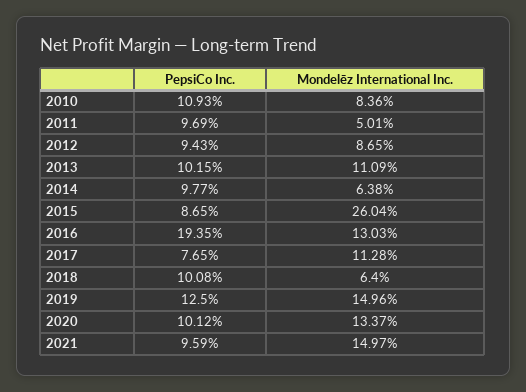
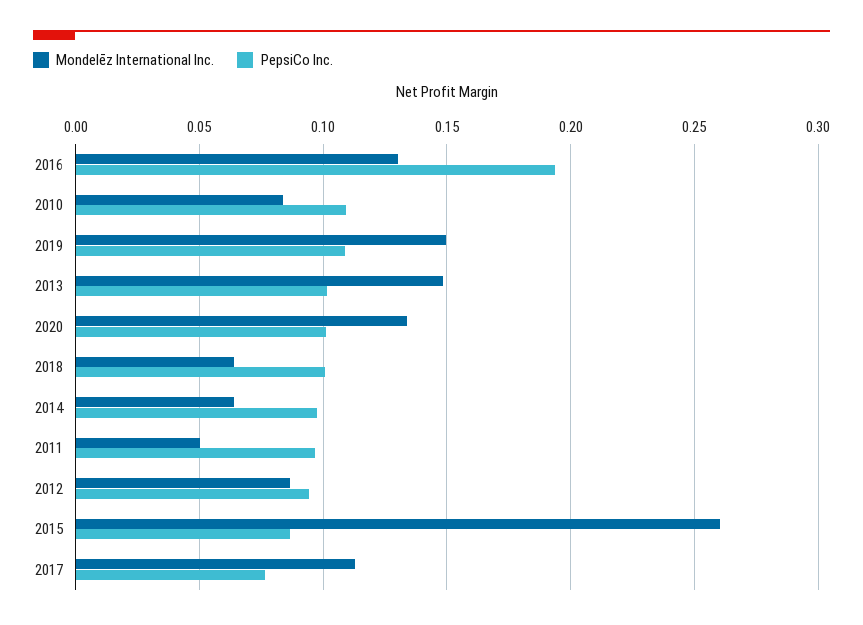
Mondelēz International Inc., 2013: 0.1109 -> 0.15
PepsiCo Inc., 2019: 0.125 -> 0.11
PepsiCo Inc., 2021: 0.0959 -> none
Mondelēz International Inc., 2021: 0.1497 -> none

